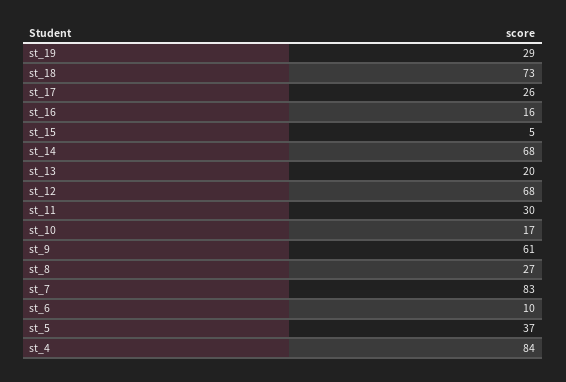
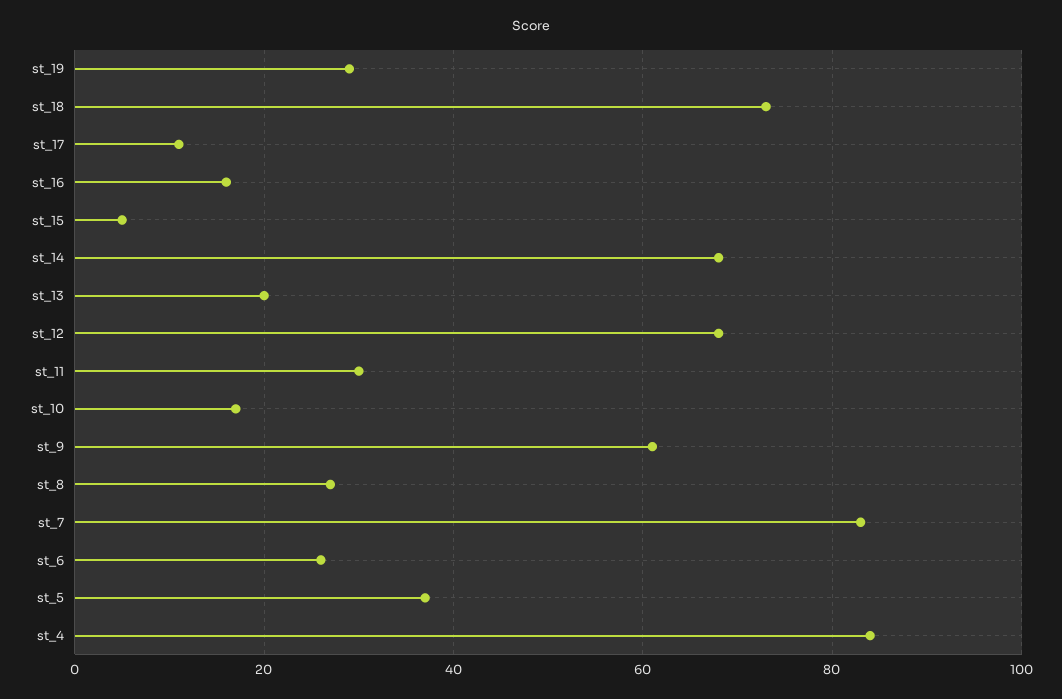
st_17: 26 -> 10
st_6: 10 -> 25

